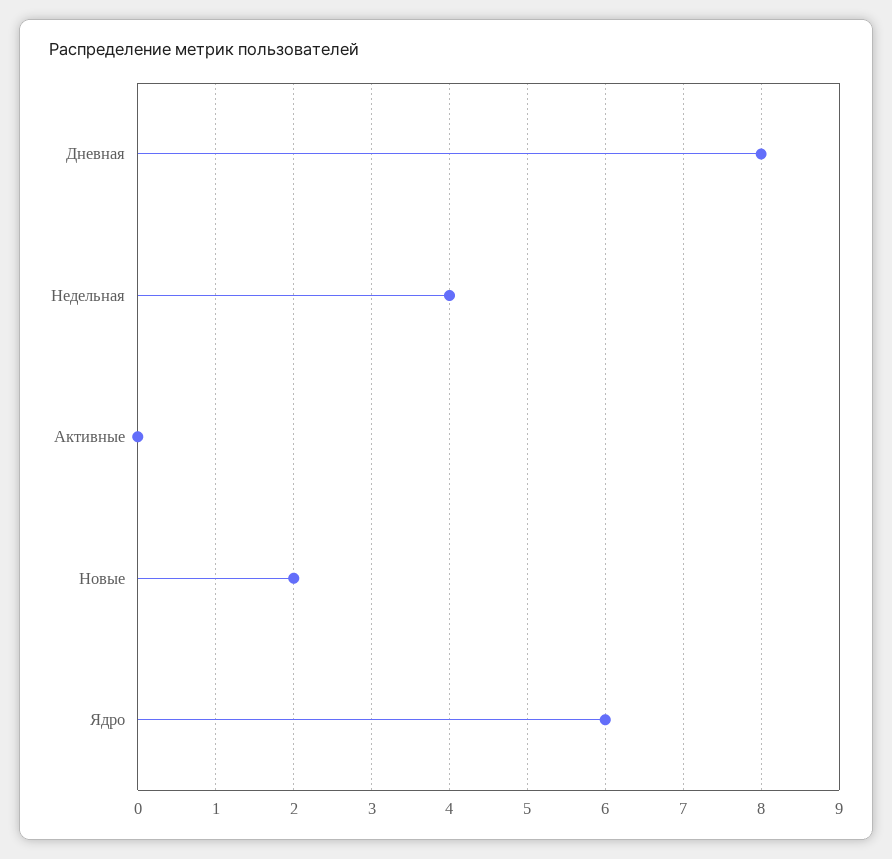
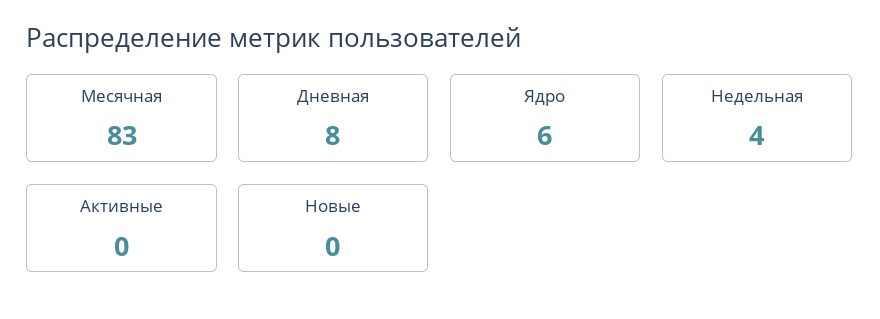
Новые: 2 -> 0
Месячная: none -> 83

